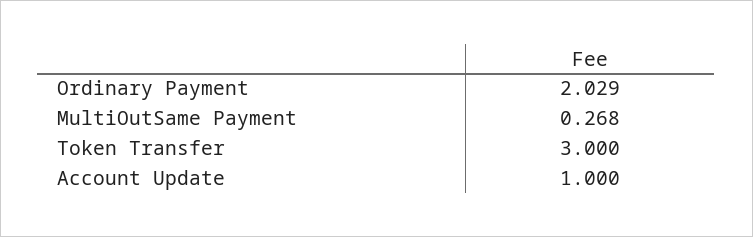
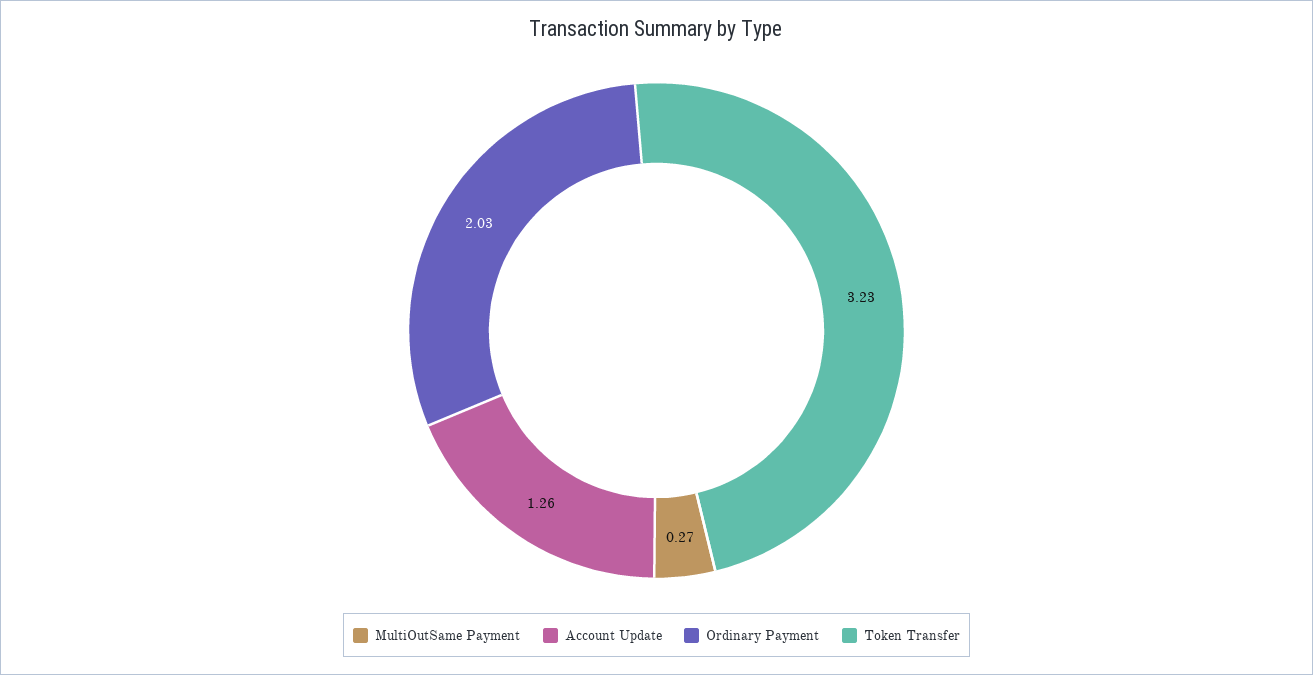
Token Transfer: 3 -> 3.23
Account Update: 1 -> 1.26

